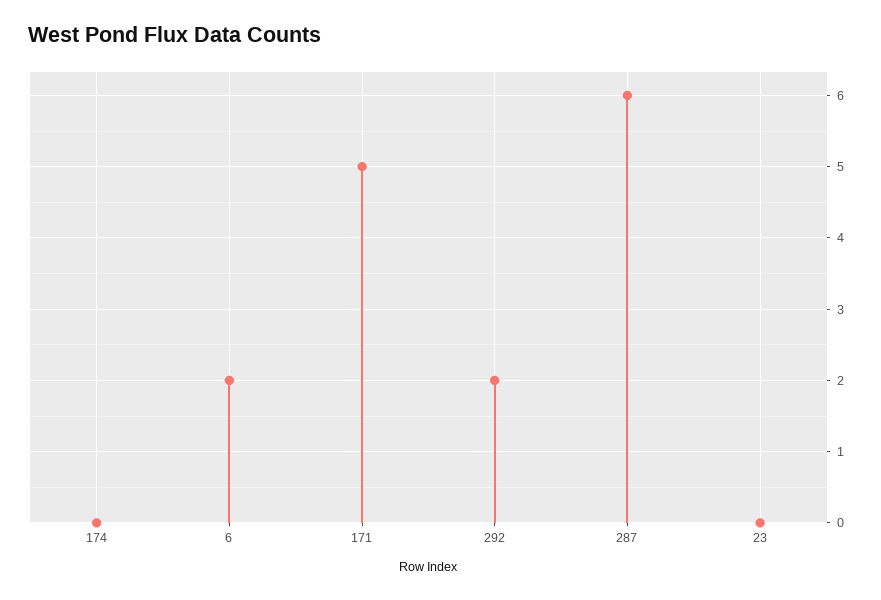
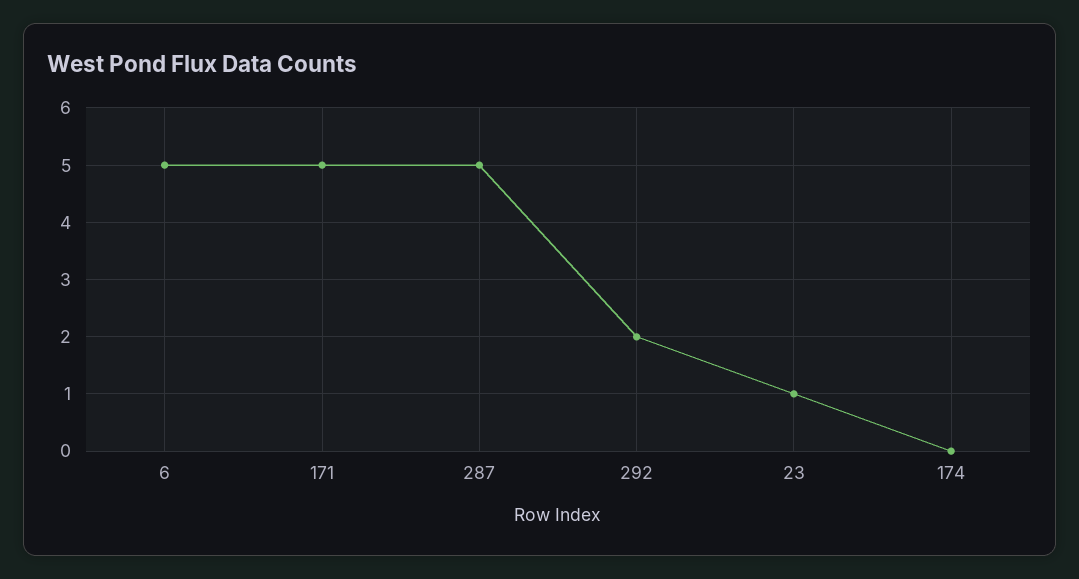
6: 2 -> 5
287: 6 -> 5
23: 0 -> 1

